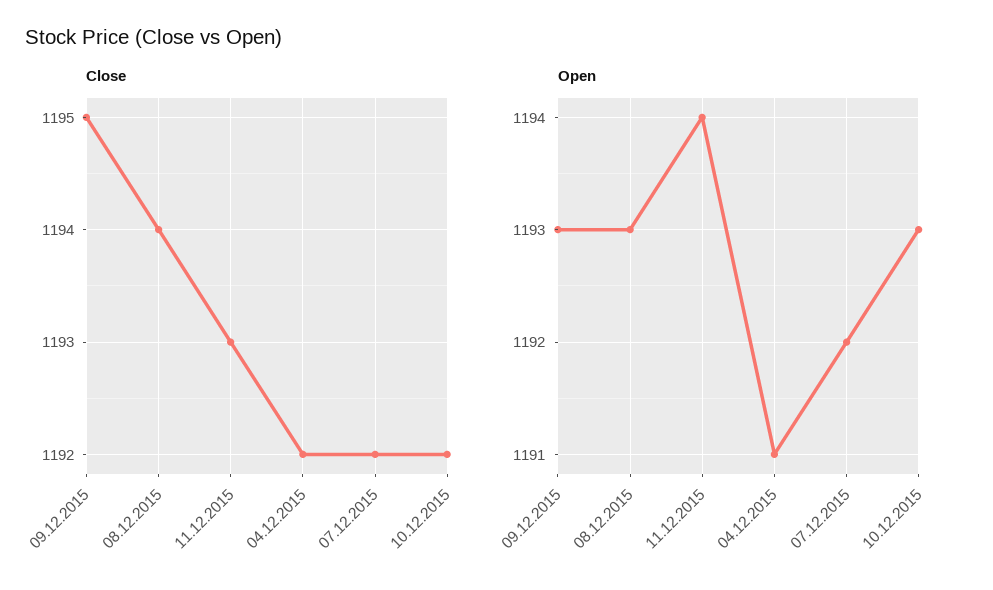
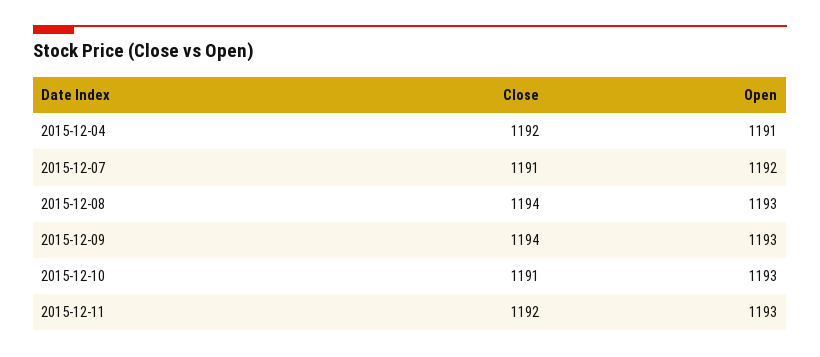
Close, 09.12.2015: 1195 -> 1194
Close, 11.12.2015: 1193 -> 1192
Close, 07.12.2015: 1192 -> 1191
Close, 10.12.2015: 1192 -> 1191
Open, 11.12.2015: 1194 -> 1193

